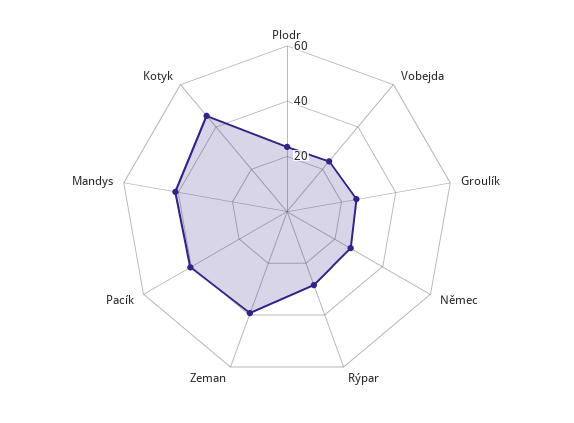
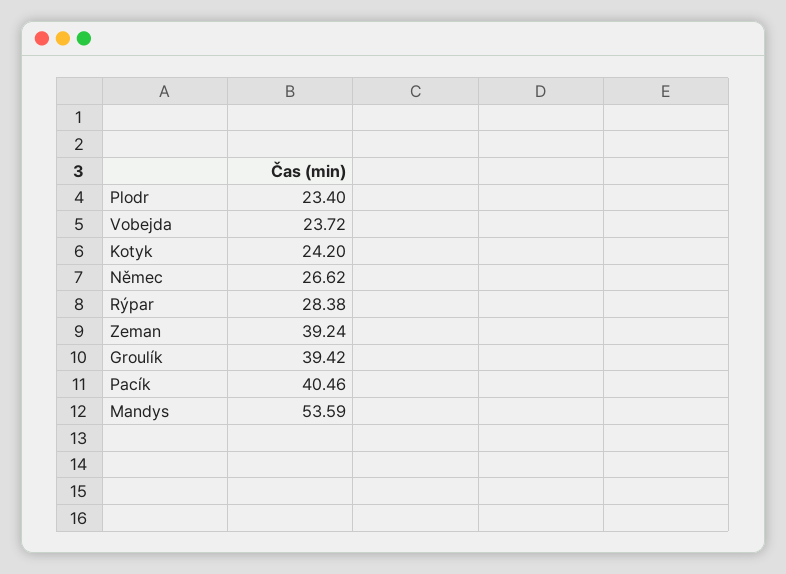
Groulík: 25 -> 39.42
Mandys: 40 -> 53.59
Kotyk: 45 -> 24.2

